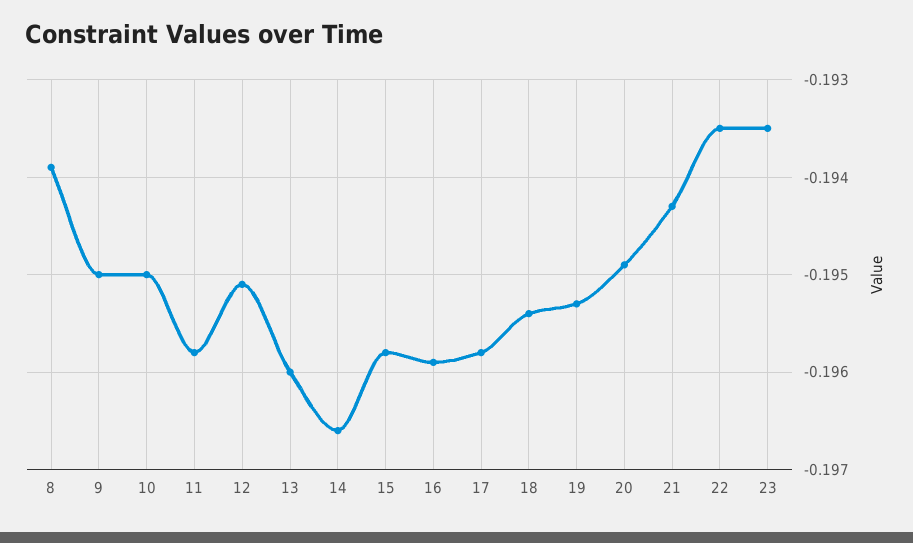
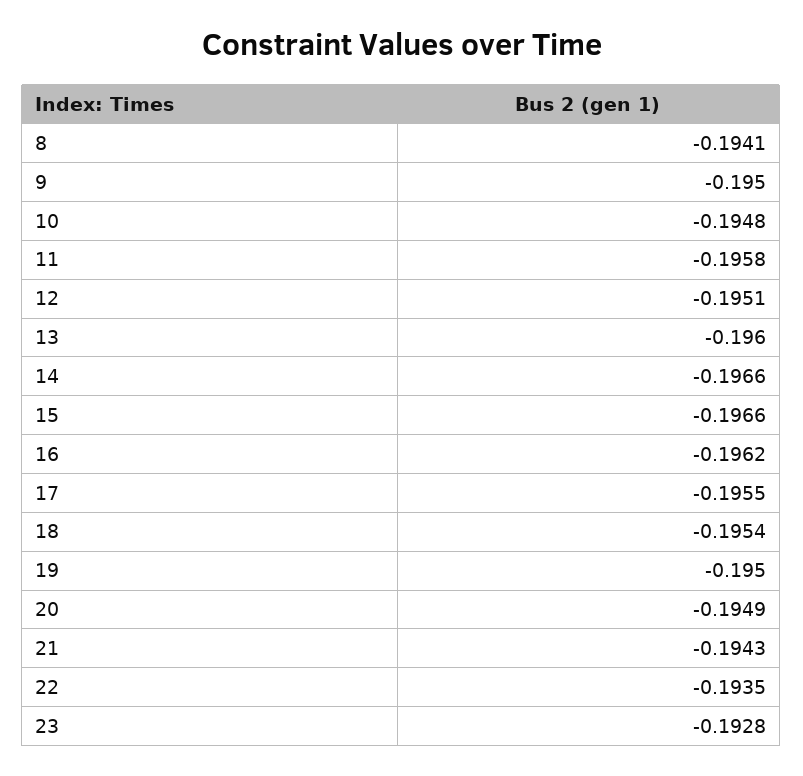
8: -0.1939 -> -0.1941
10: -0.195 -> -0.1948
15: -0.1958 -> -0.1966
16: -0.1959 -> -0.1962
17: -0.1958 -> -0.1955
19: -0.1953 -> -0.195
23: -0.1935 -> -0.1928

